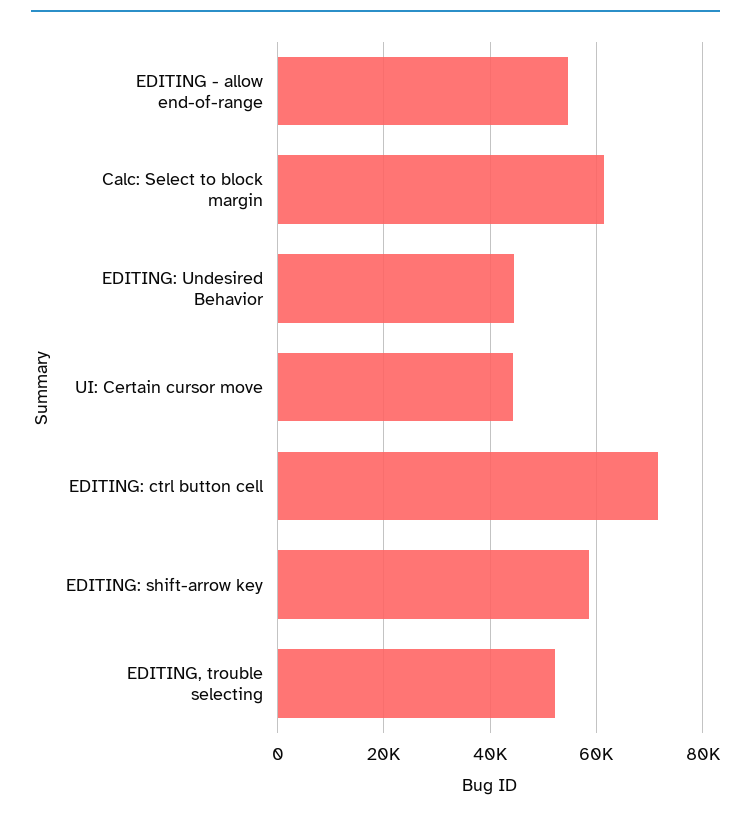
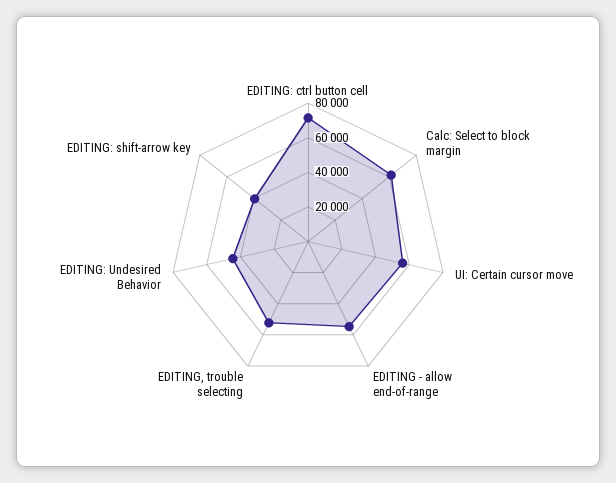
UI: Certain cursor move: 44000 -> 55000
EDITING: shift-arrow key: 58000 -> 40000

